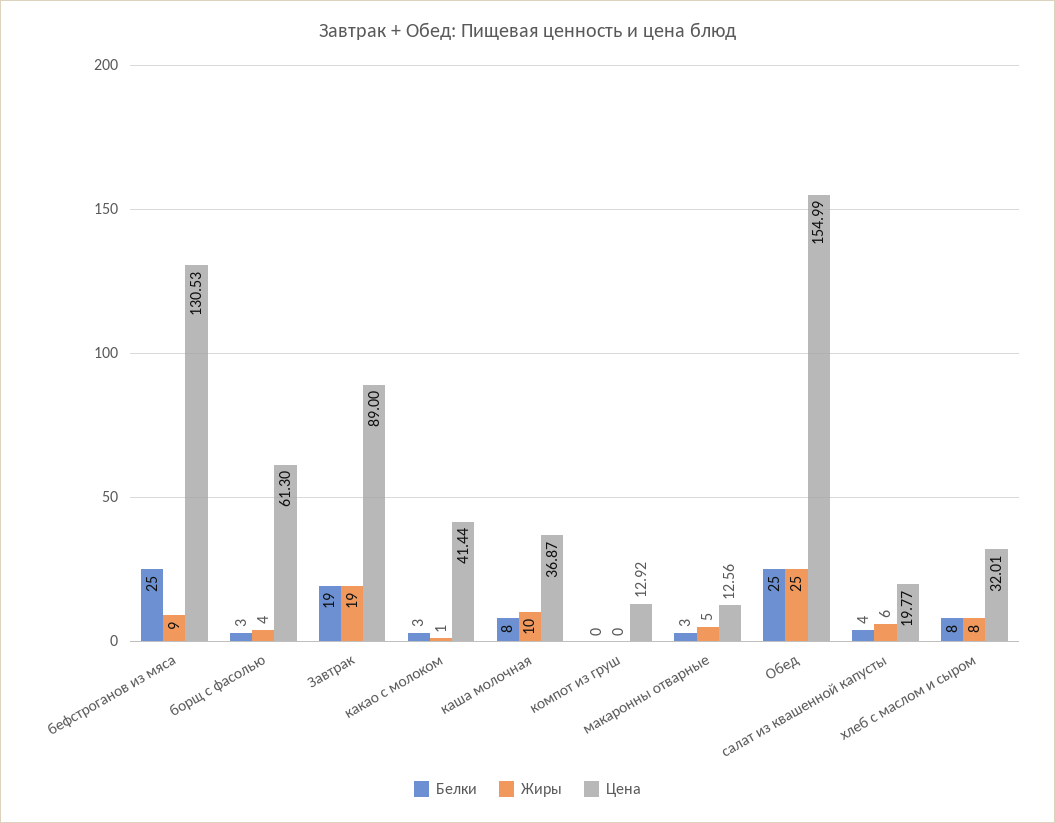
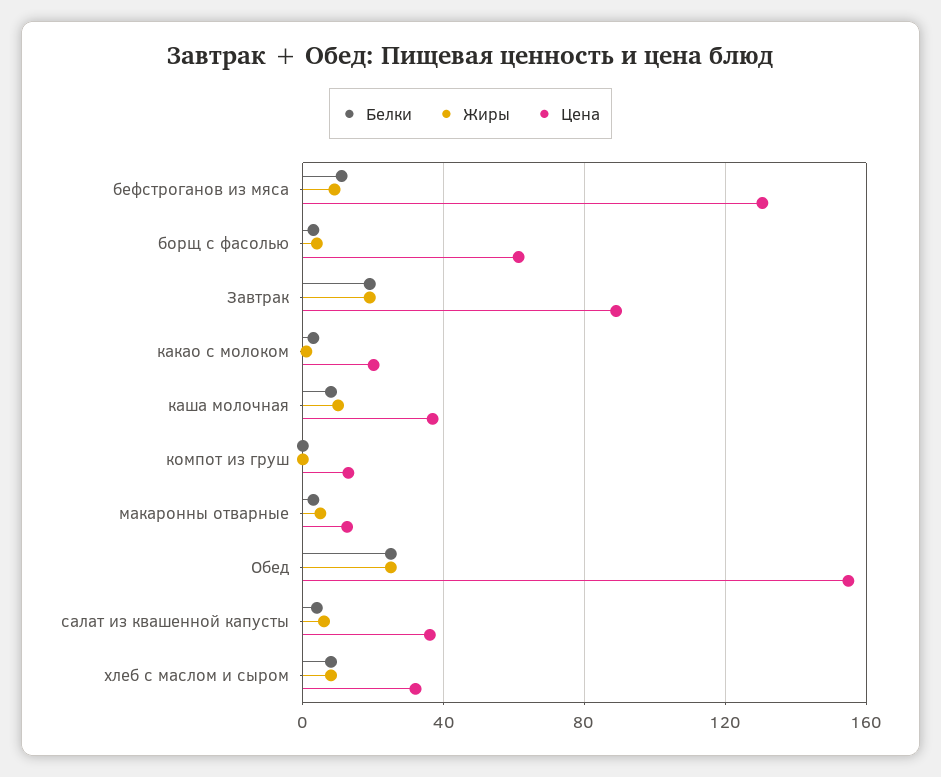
Белки, бефстроганов из мяса: 25 -> 10
Цена, какао с молоком: 41.44 -> 20
Цена, салат из квашенной капусты: 19.77 -> 35

